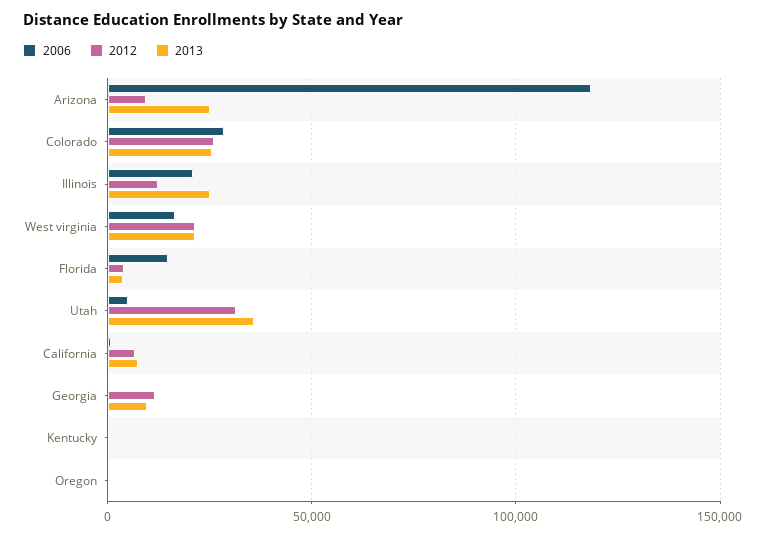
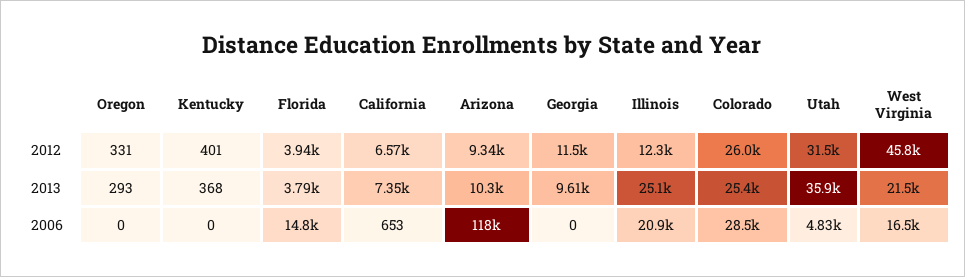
2013, Arizona: 25000 -> 10300
2012, West virginia: 20000 -> 45800

